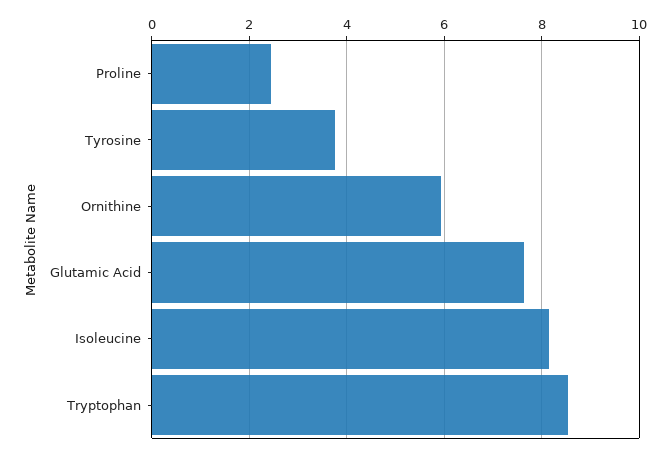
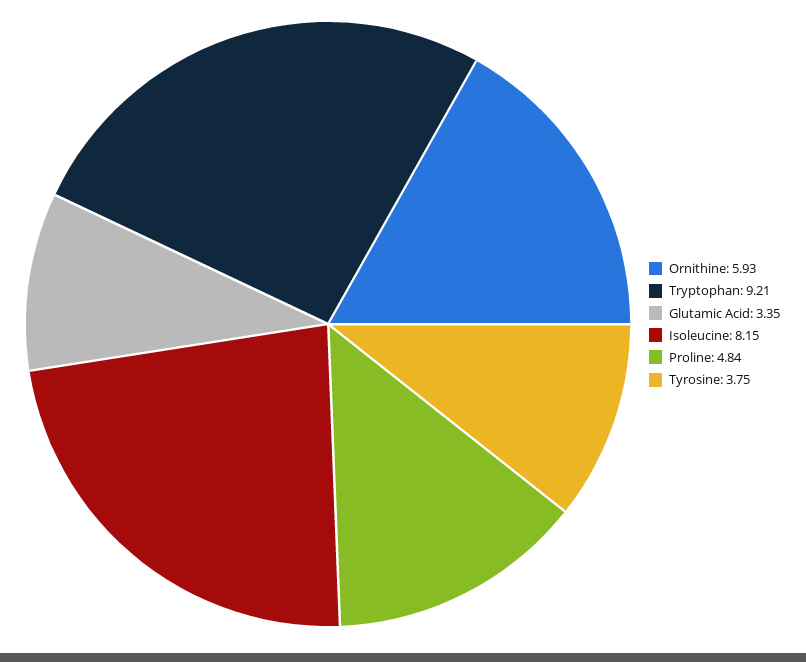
Proline: 2.4 -> 4.84
Glutamic Acid: 7.6 -> 3.35
Tryptophan: 8.6 -> 9.21

